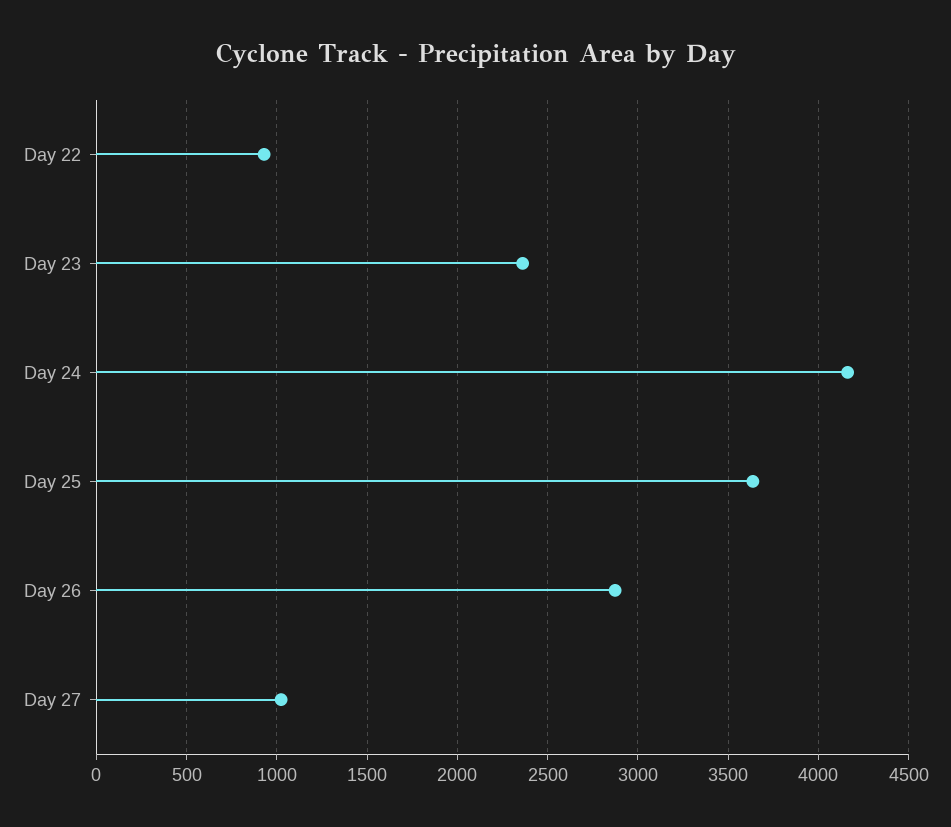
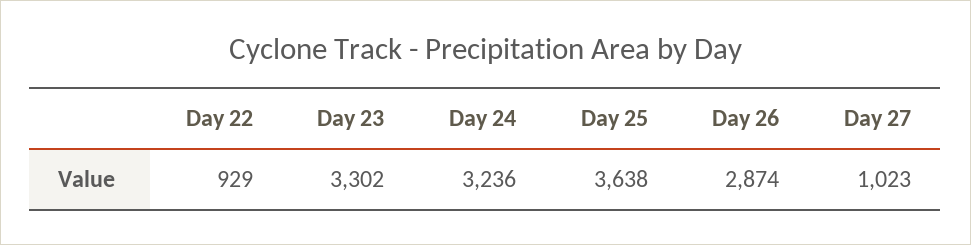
Day 23: 2350 -> 3302
Day 24: 4150 -> 3236

